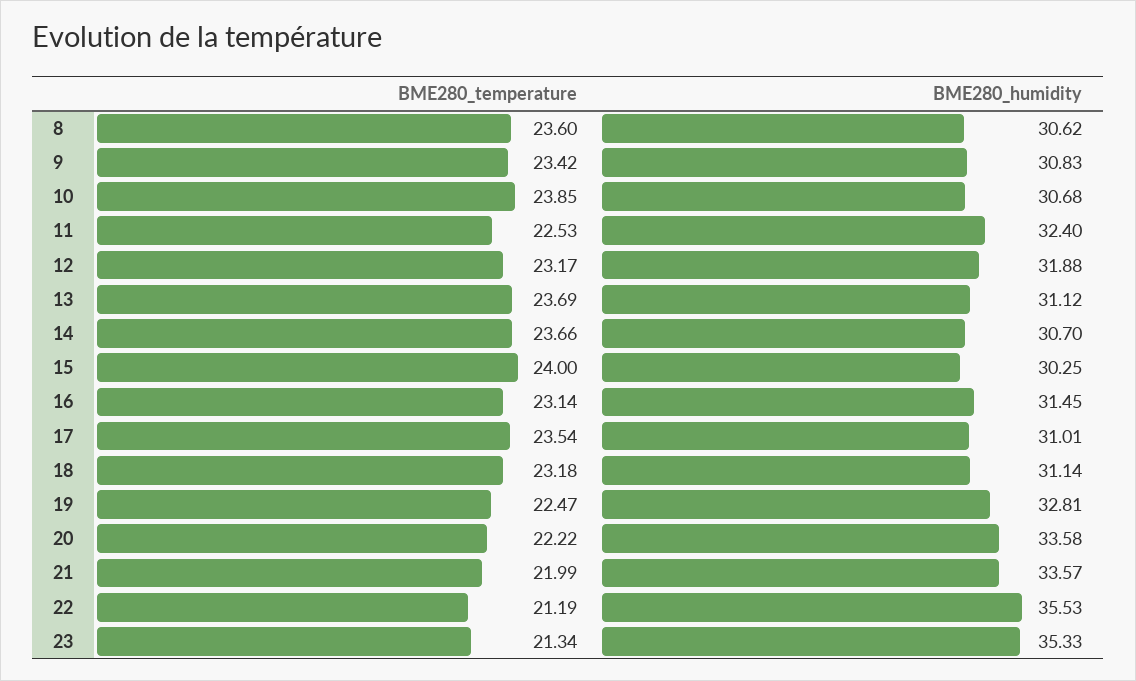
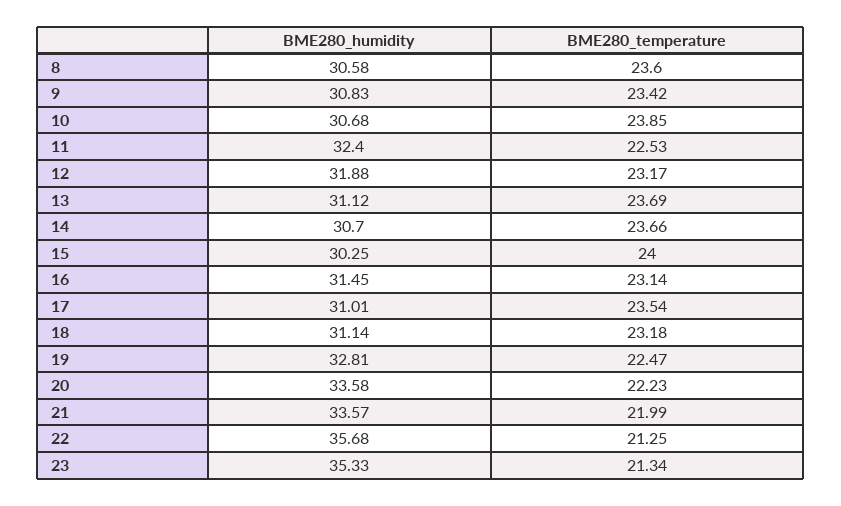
BME280_humidity, 8: 30.62 -> 30.58
BME280_temperature, 20: 22.22 -> 22.23
BME280_temperature, 22: 21.19 -> 21.25
BME280_humidity, 22: 35.53 -> 35.68

